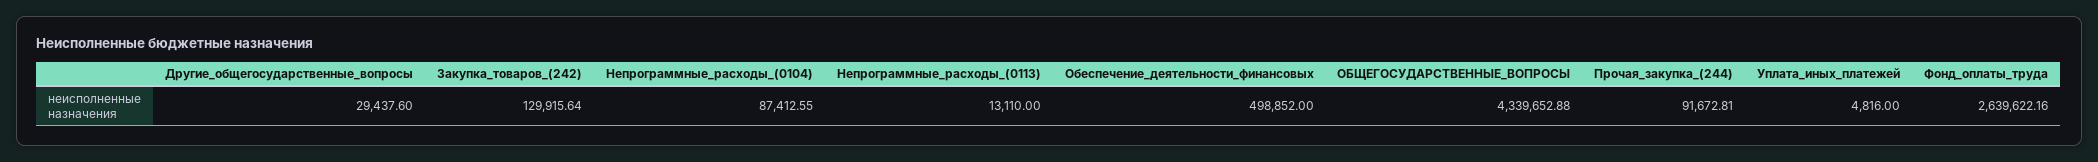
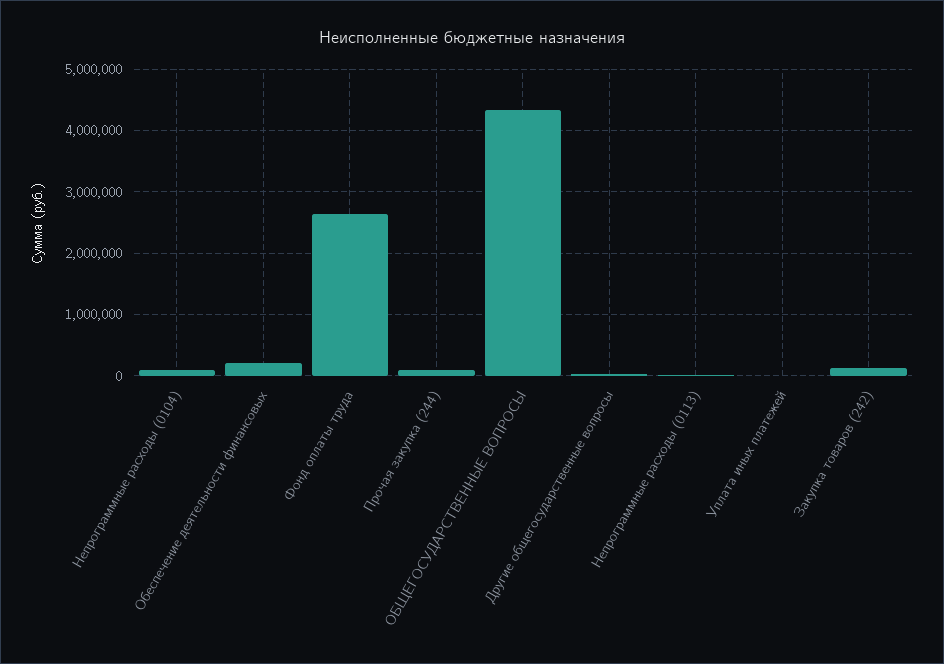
Обеспечение_деятельности_финансовых: 498852 -> 200000

